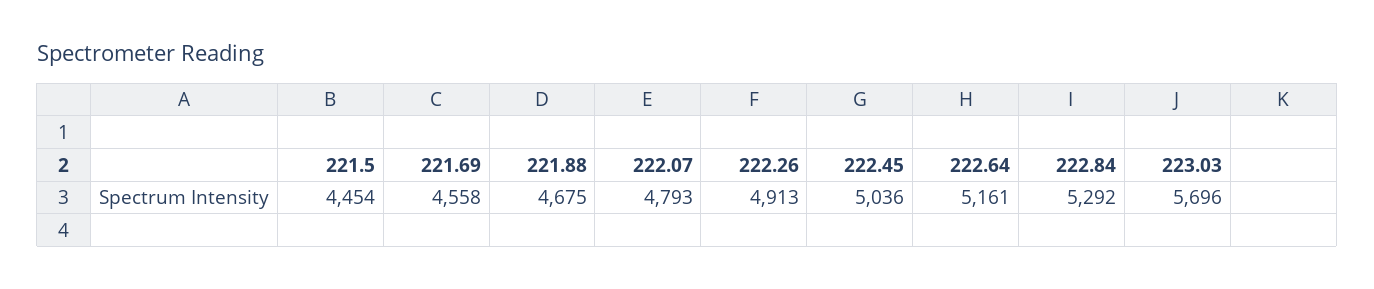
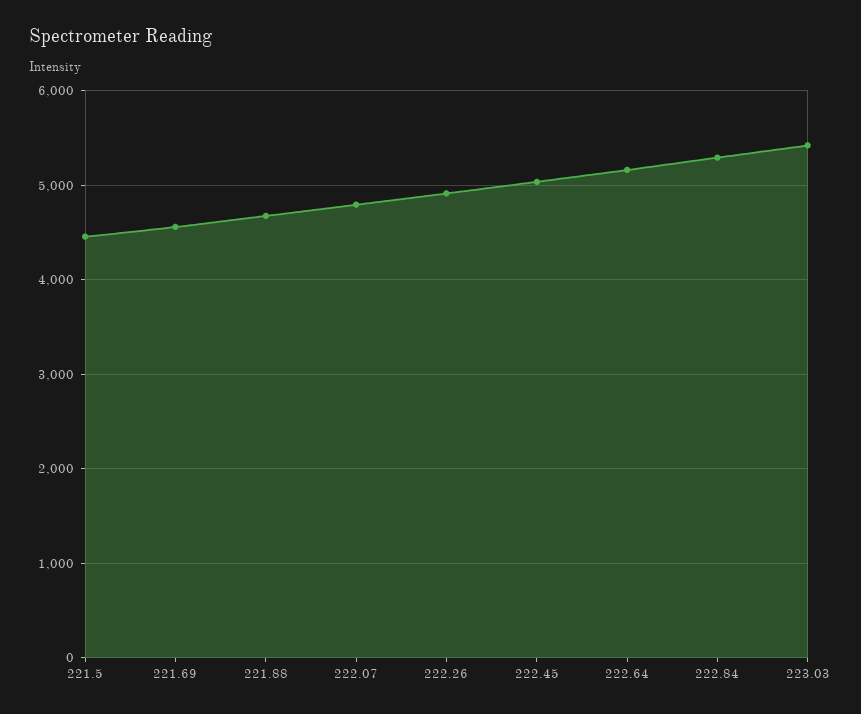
223.03: 5696 -> 5400

